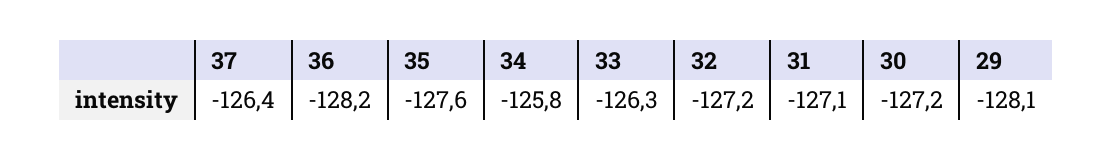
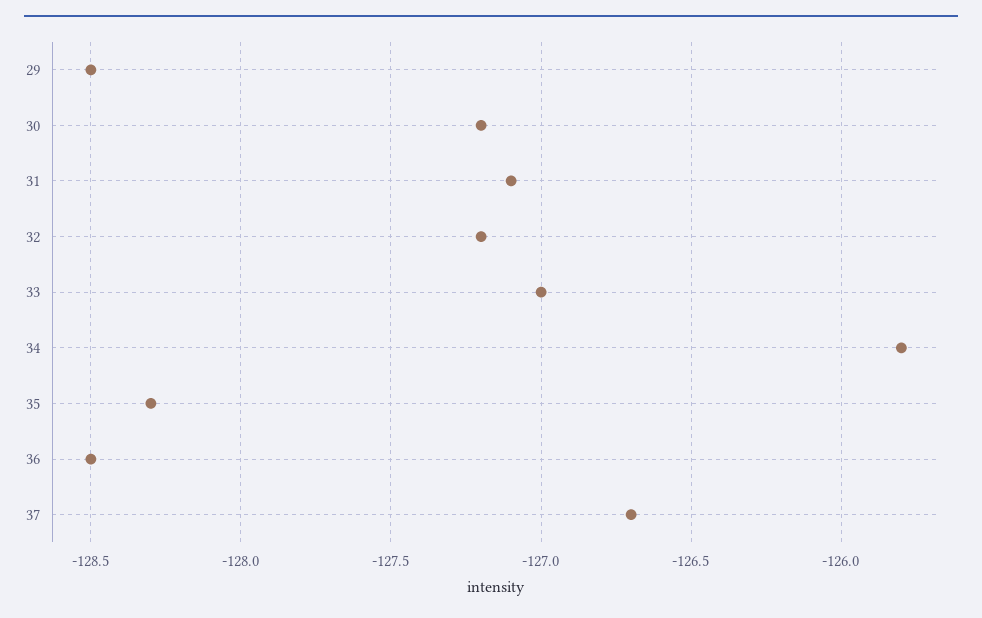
37: -126.4 -> -126.7
36: -128.2 -> -128.5
35: -127.6 -> -128.3
33: -126.3 -> -127
29: -128.1 -> -128.5

